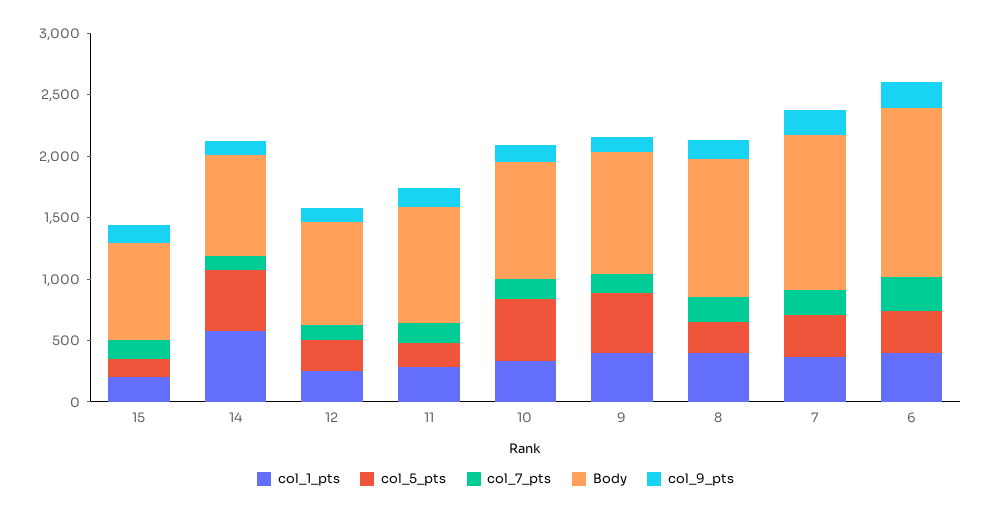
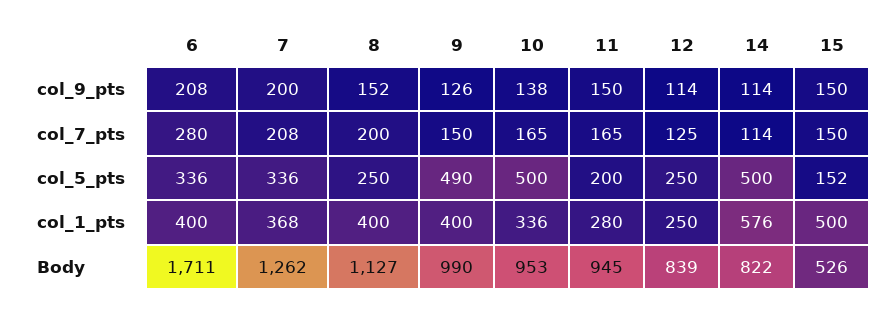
col_1_pts, 15: 200 -> 500
Body, 15: 800 -> 526
Body, 6: 1400 -> 1711

